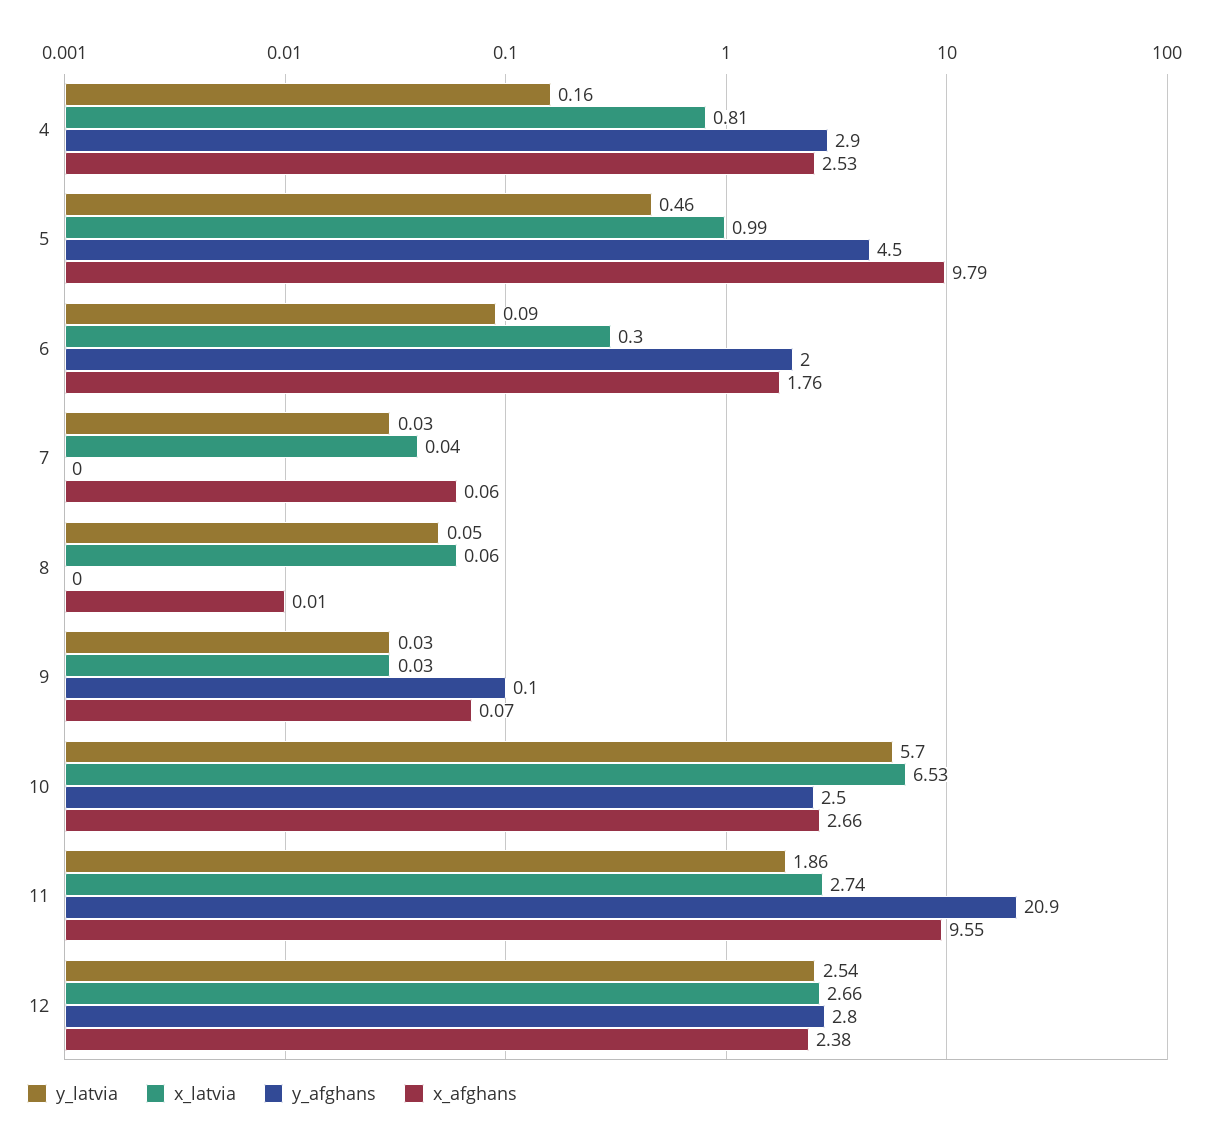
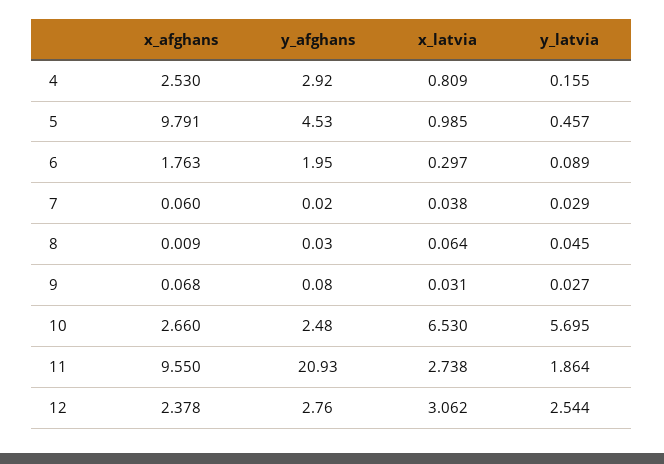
x_latvia, 12: 2.66 -> 3.062

